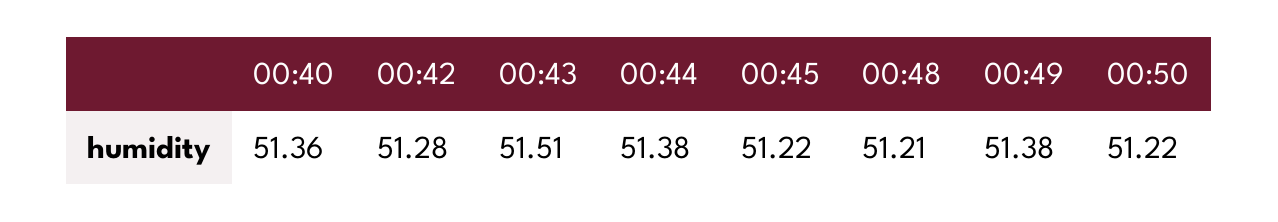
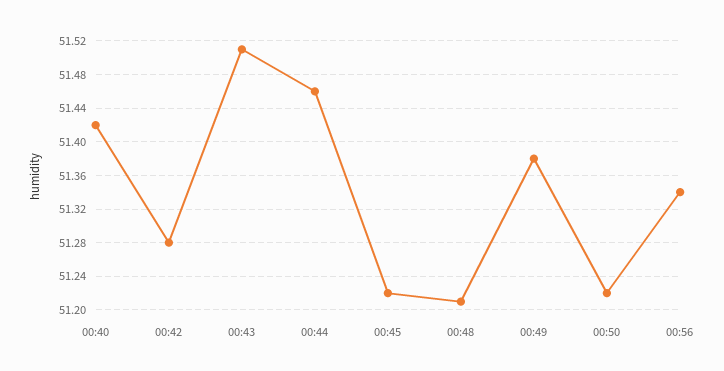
00:40: 51.36 -> 51.42
00:44: 51.38 -> 51.46
00:56: none -> 51.34

